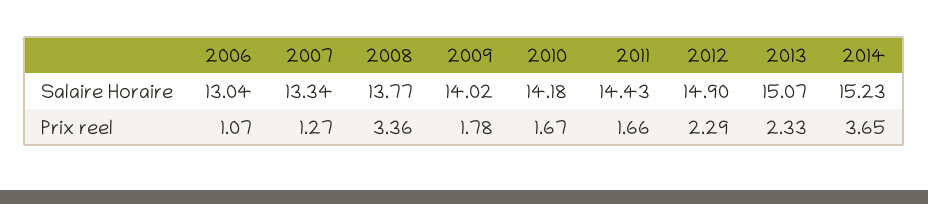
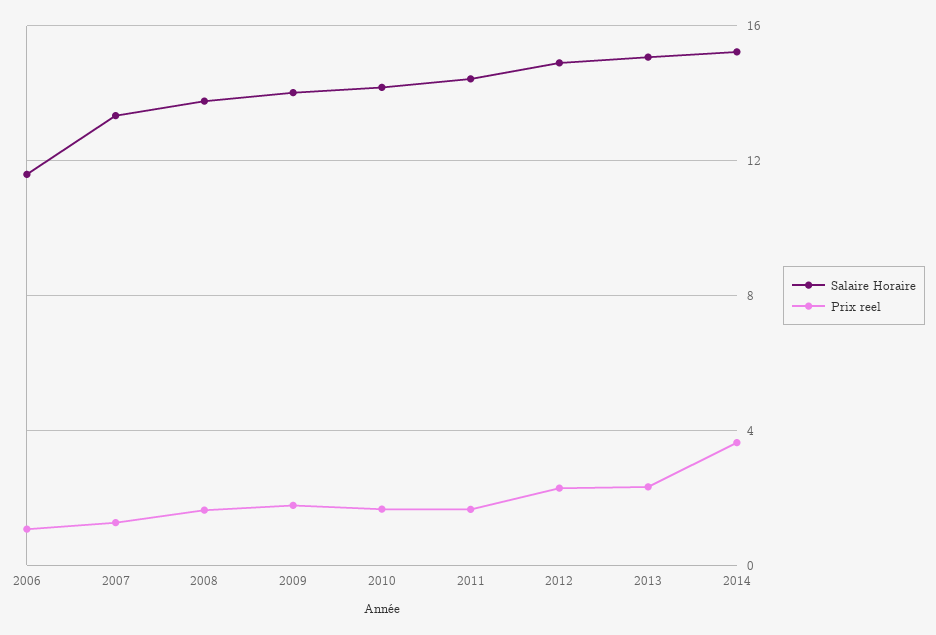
Salaire Horaire, 2006: 13.04 -> 11.5
Prix reel, 2008: 3.36 -> 1.5

